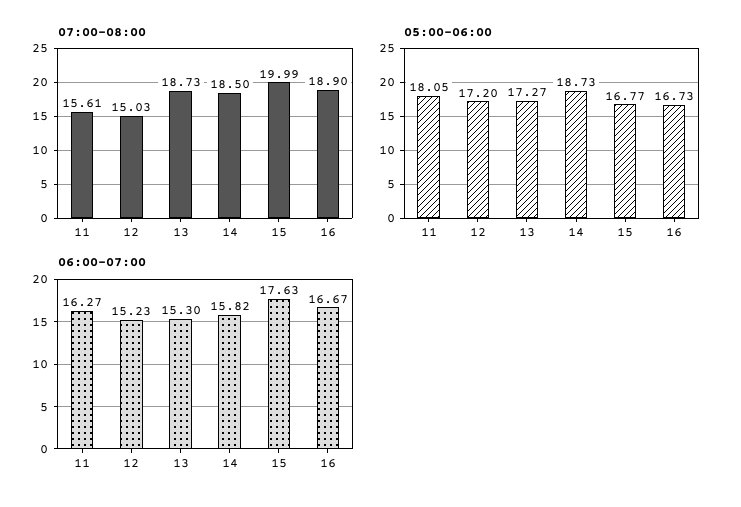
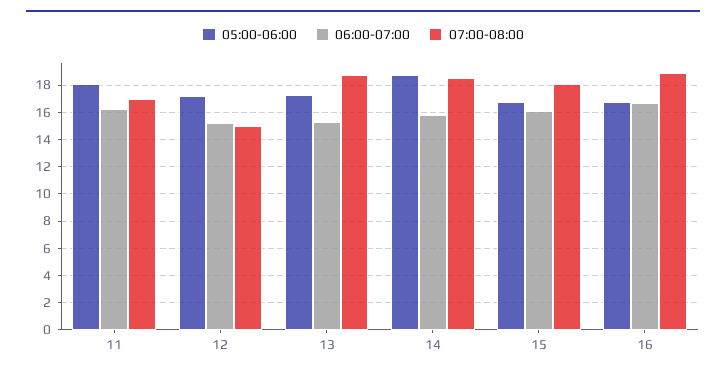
07:00-08:00, 11: 15.61 -> 17
07:00-08:00, 15: 19.99 -> 18
06:00-07:00, 15: 17.63 -> 16

